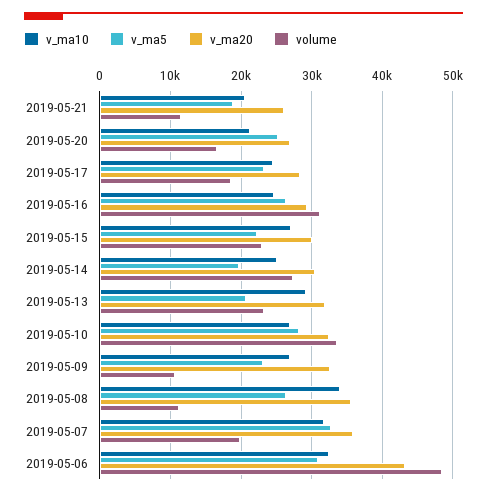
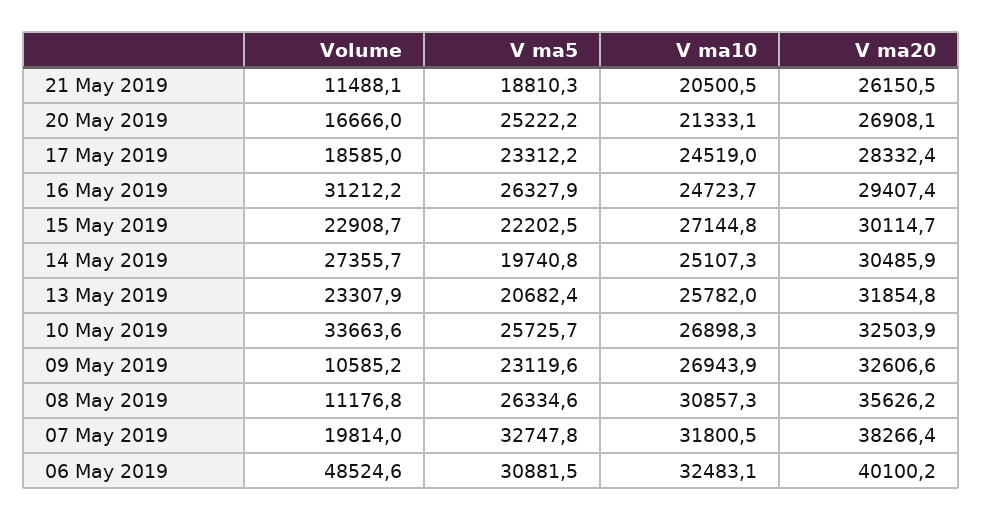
v_ma10, 2019-05-13: 29000 -> 25782
v_ma5, 2019-05-10: 28000 -> 25725.7
v_ma10, 2019-05-08: 34000 -> 30857.3
v_ma20, 2019-05-07: 36000 -> 38266.4
v_ma20, 2019-05-06: 43000 -> 40100.2

